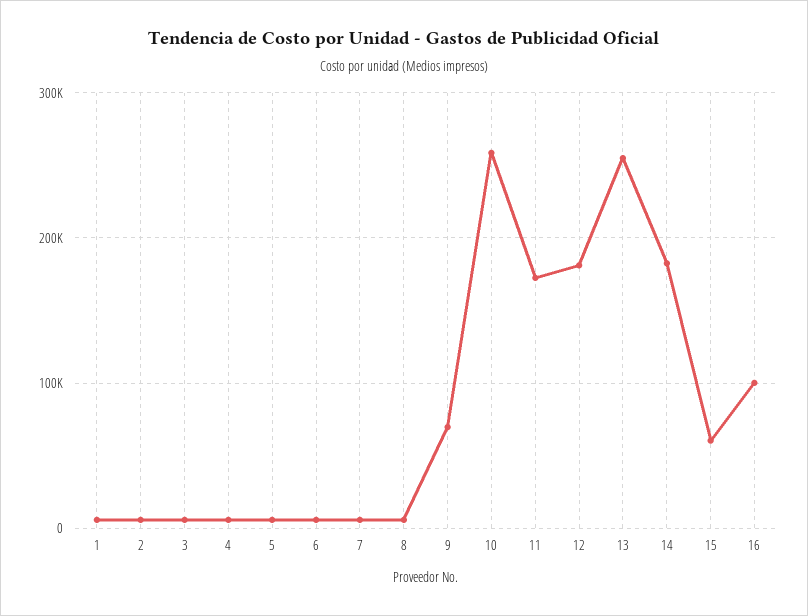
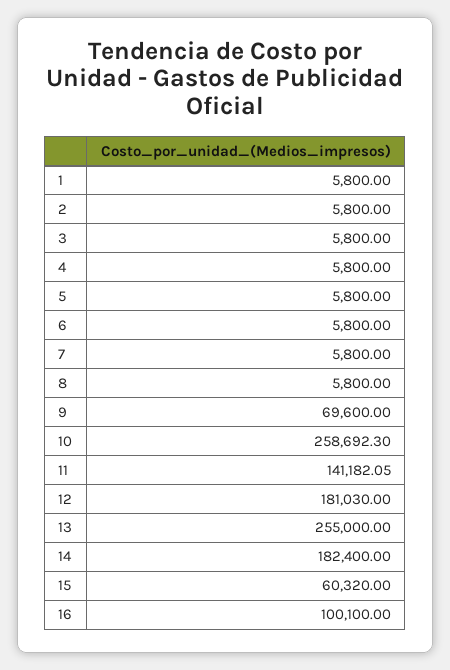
11: 170000 -> 141182.05

